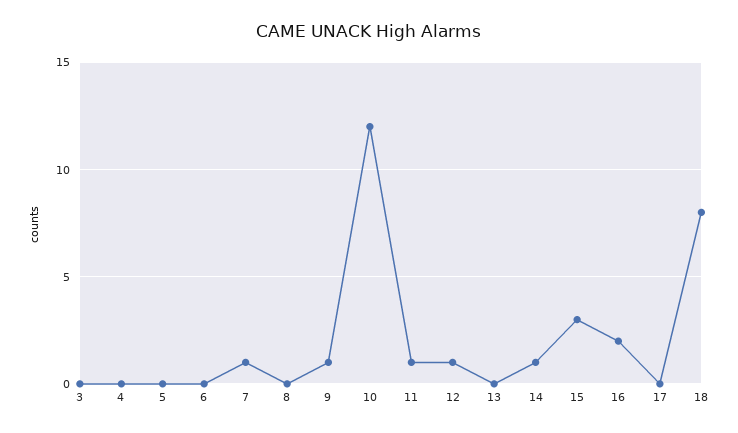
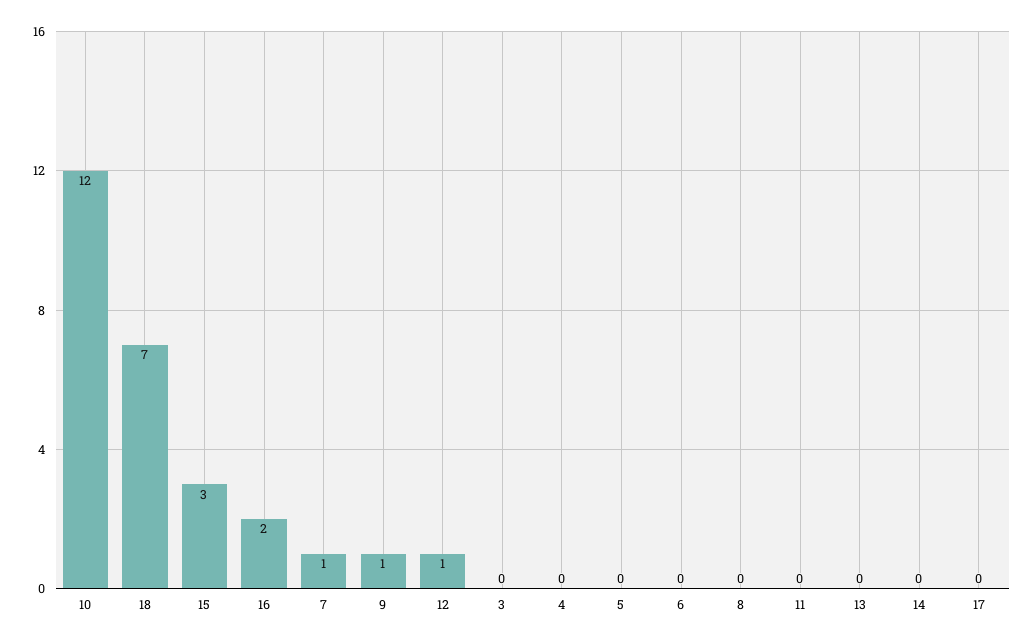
11: 1 -> 0
14: 1 -> 0
18: 8 -> 7

